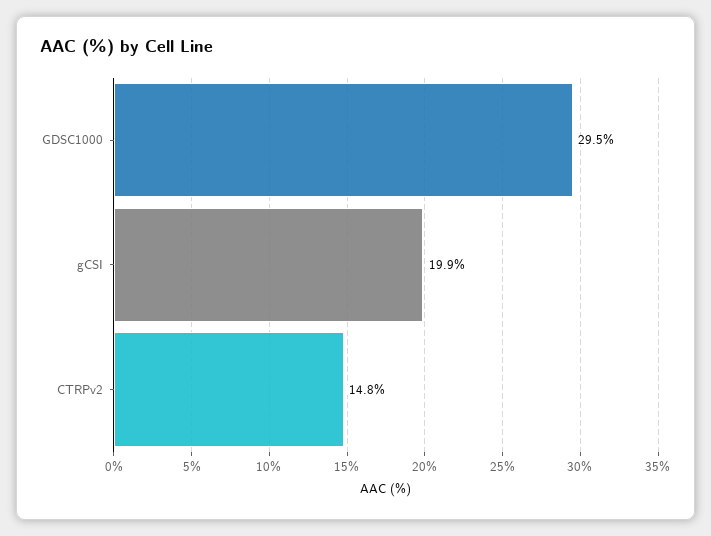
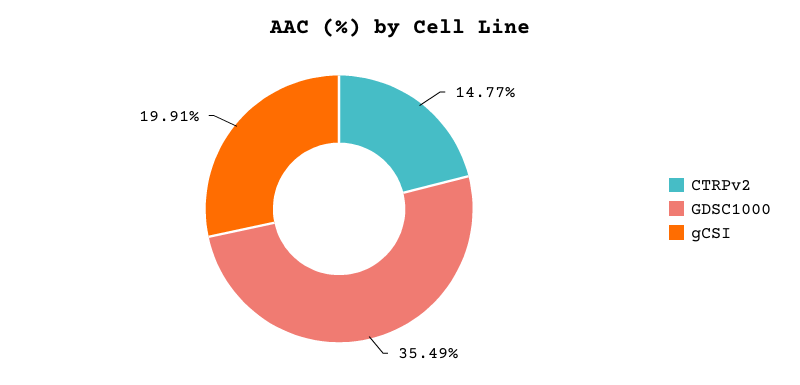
GDSC1000: 29.5 -> 35.49

